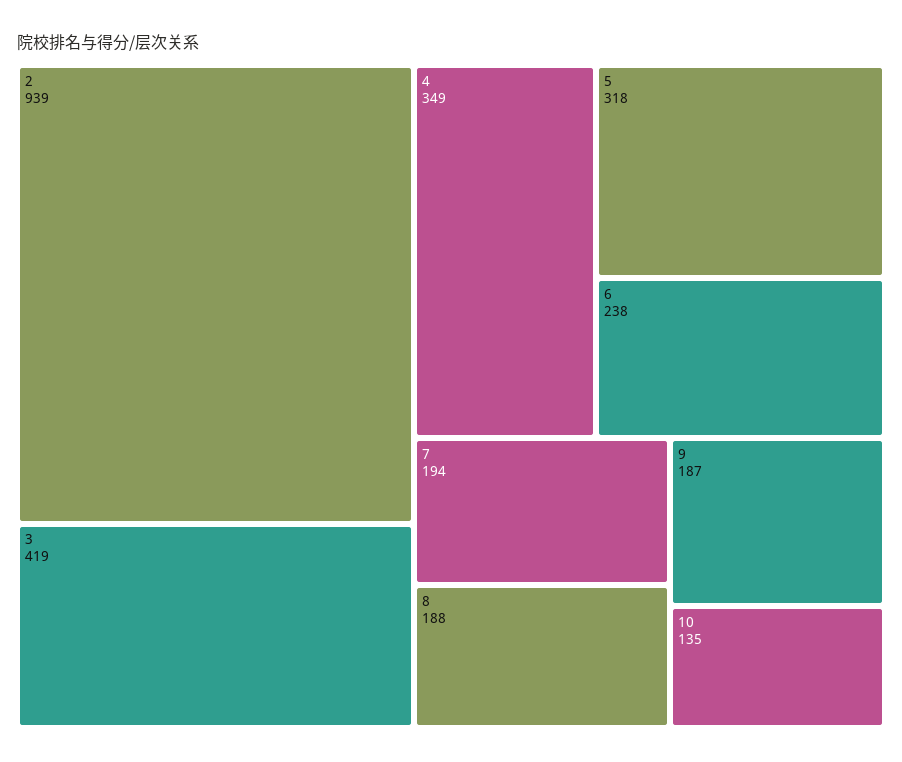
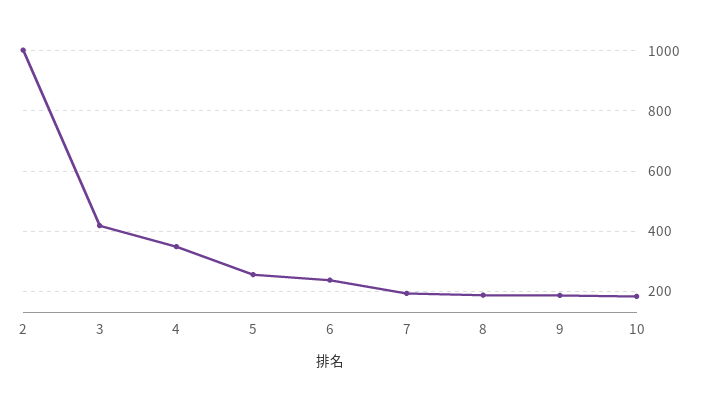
2: 939 -> 1000
5: 318 -> 260
10: 135 -> 180

